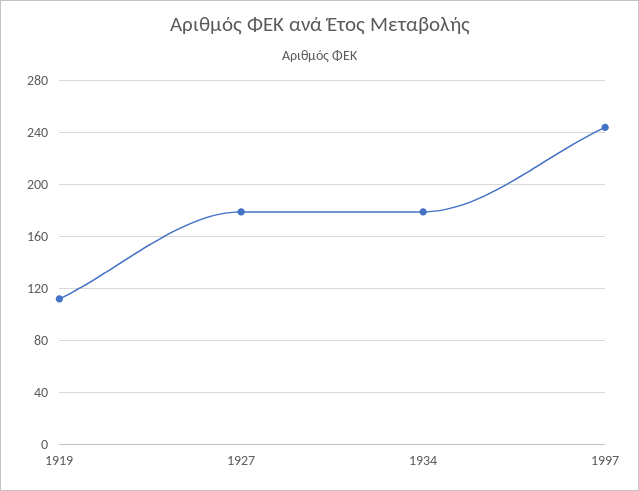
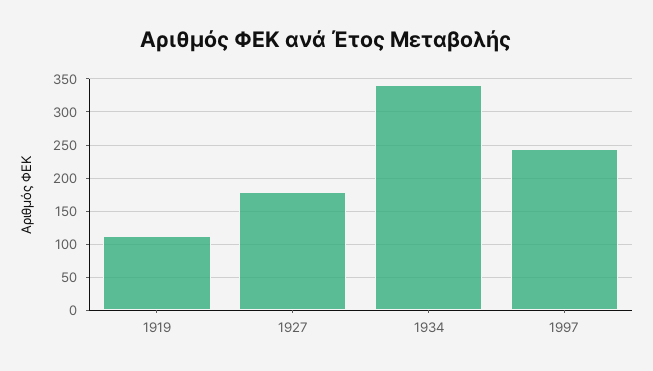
1934: 180 -> 340

